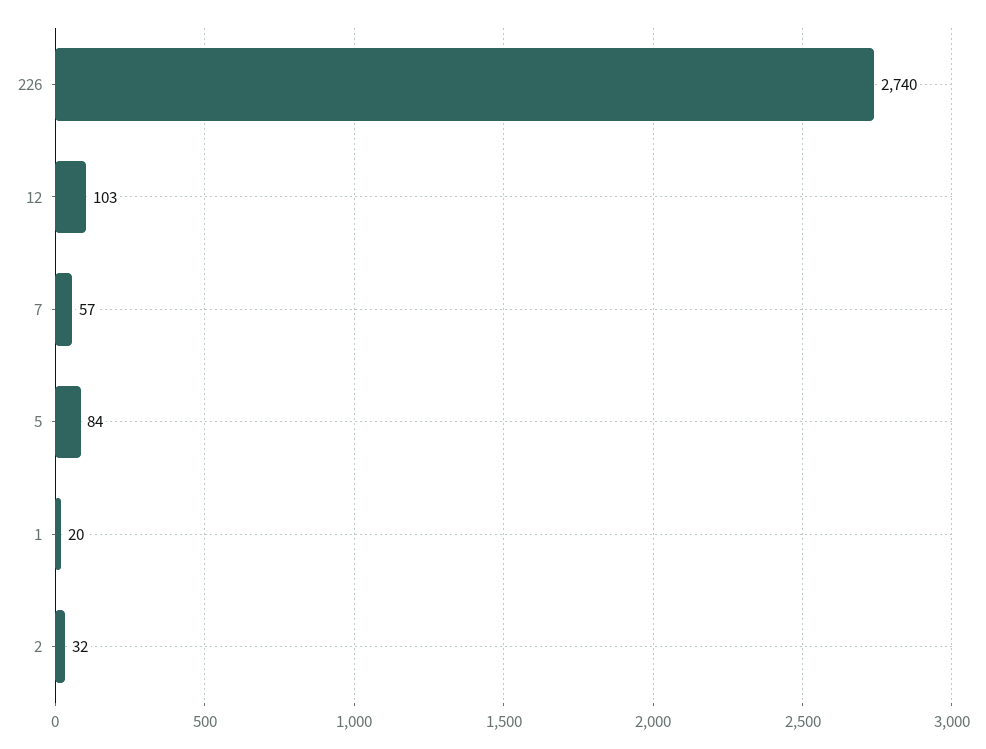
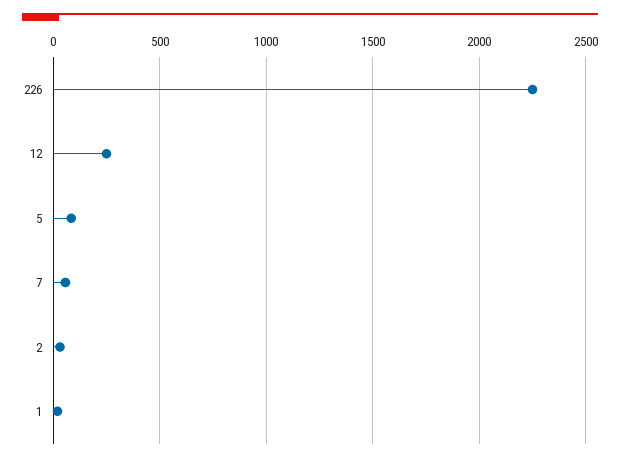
226: 2740 -> 2250
12: 103 -> 250

